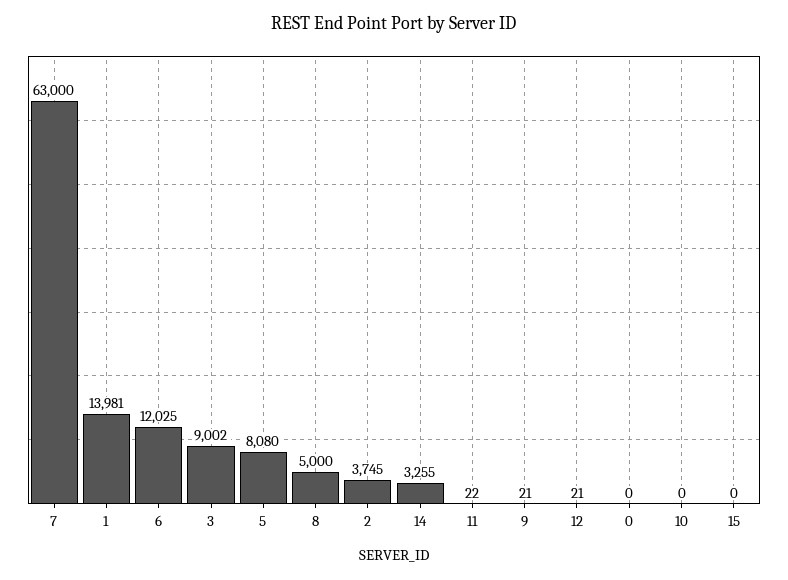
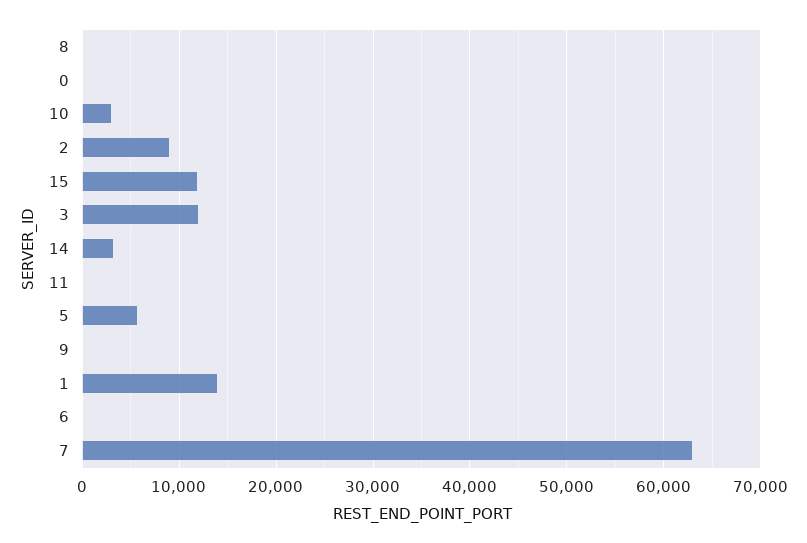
6: 12025 -> 0
3: 9002 -> 12000
5: 8080 -> 6000
8: 5000 -> 0
2: 3745 -> 9000
12: 21 -> none
10: 0 -> 3000
15: 0 -> 12000

